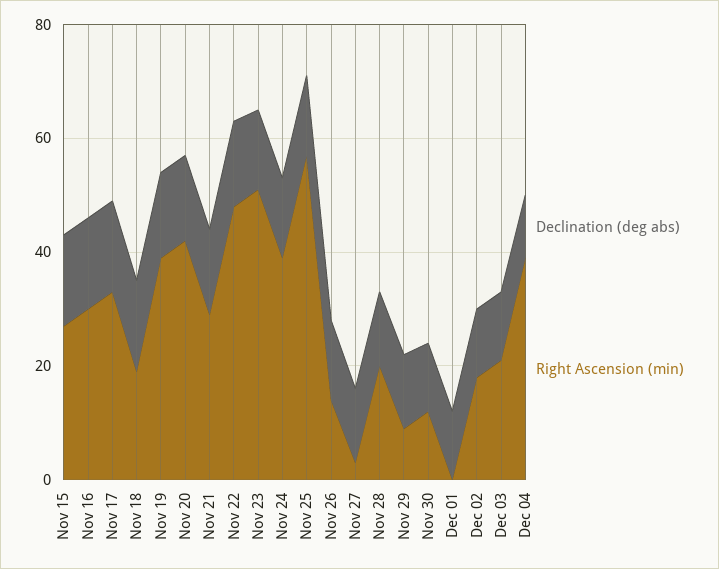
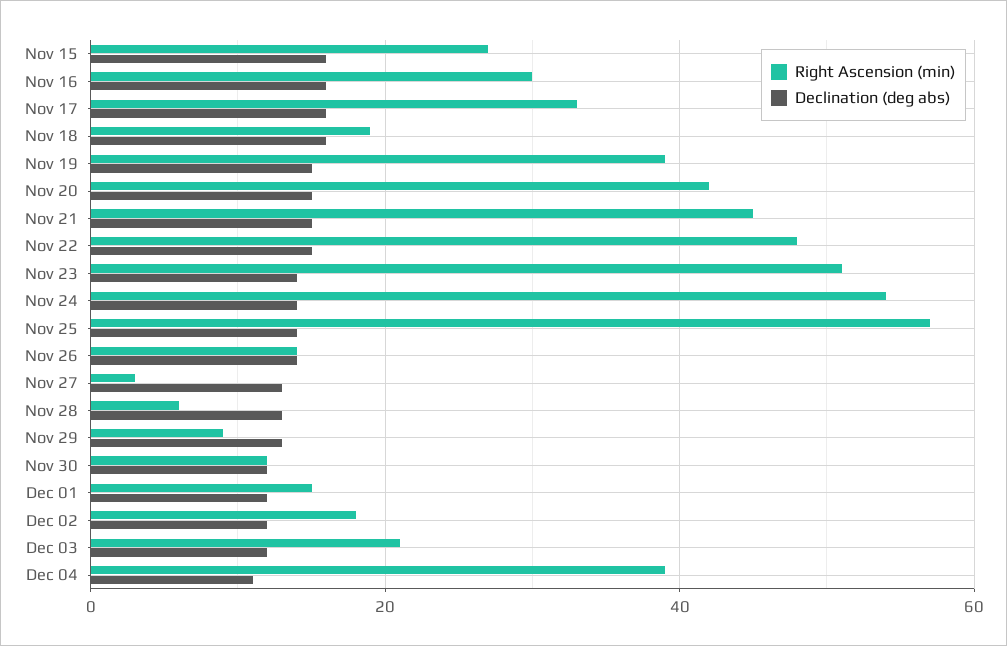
Right Ascension (min), Nov 21: 30 -> 45
Right Ascension (min), Nov 24: 40 -> 55
Right Ascension (min), Nov 28: 20 -> 5
Right Ascension (min), Dec 01: 0 -> 15

